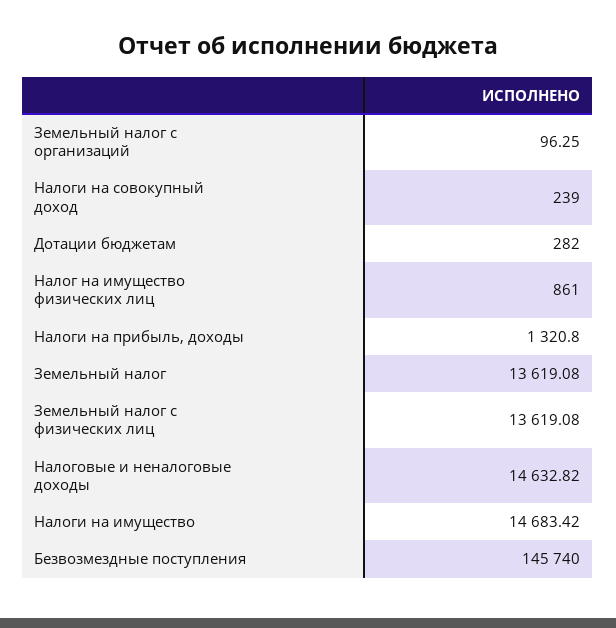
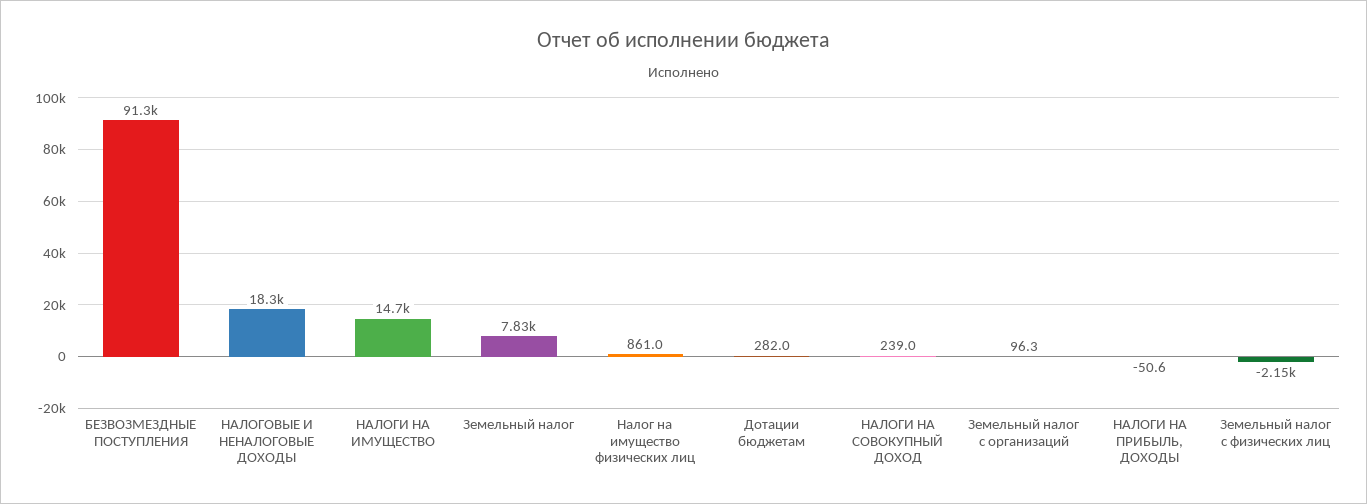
Налоги на прибыль, доходы: 1320.8 -> -50.6
Земельный налог: 13619.08 -> 7830
Земельный налог с физических лиц: 13619.08 -> -2150
Налоговые и неналоговые доходы: 14632.82 -> 18300
Безвозмездные поступления: 145740 -> 91300

